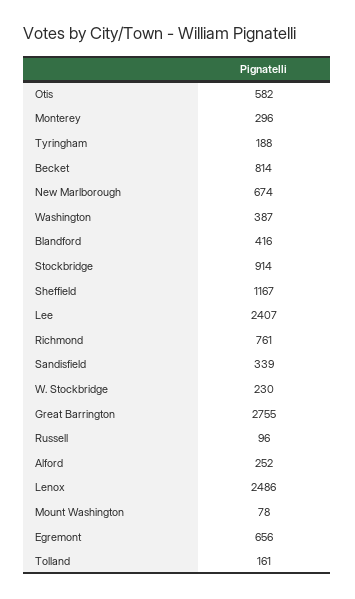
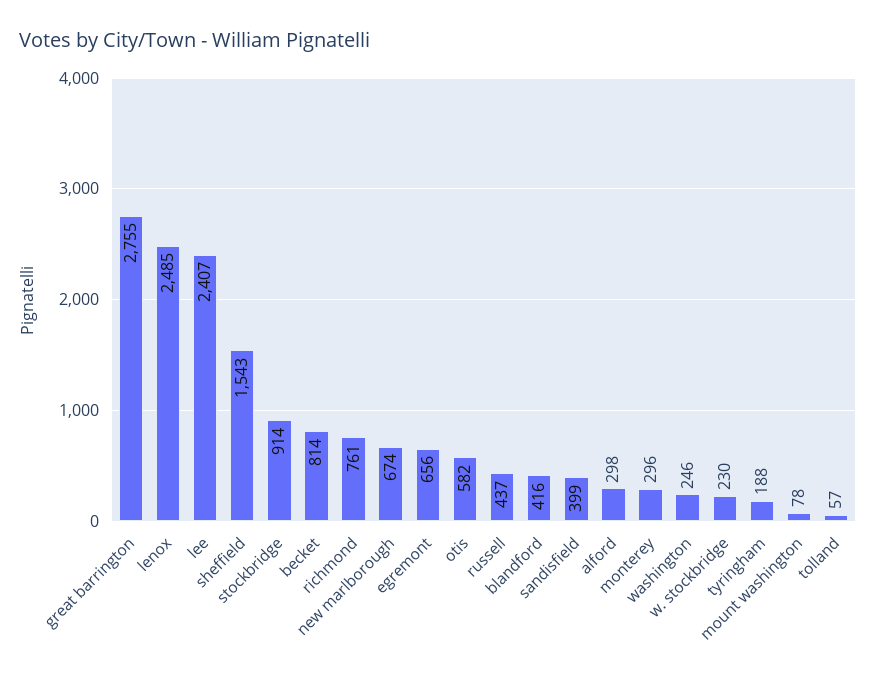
Washington: 387 -> 246
Sheffield: 1167 -> 1543
Sandisfield: 339 -> 399
Russell: 96 -> 437
Alford: 252 -> 298
Lenox: 2486 -> 2485
Tolland: 161 -> 57

